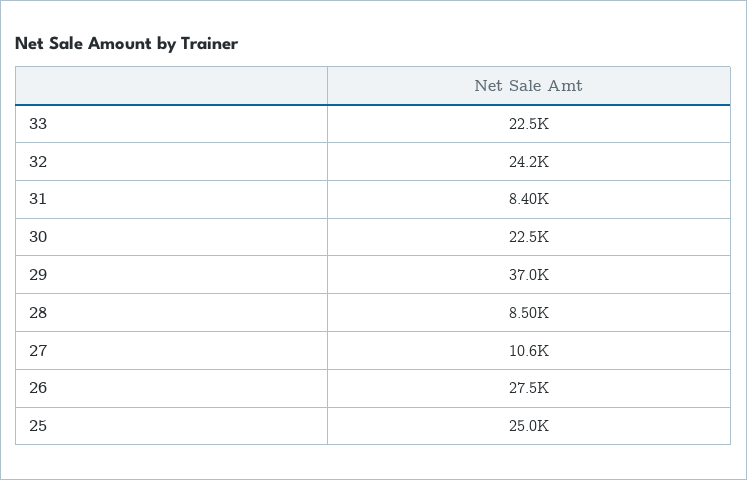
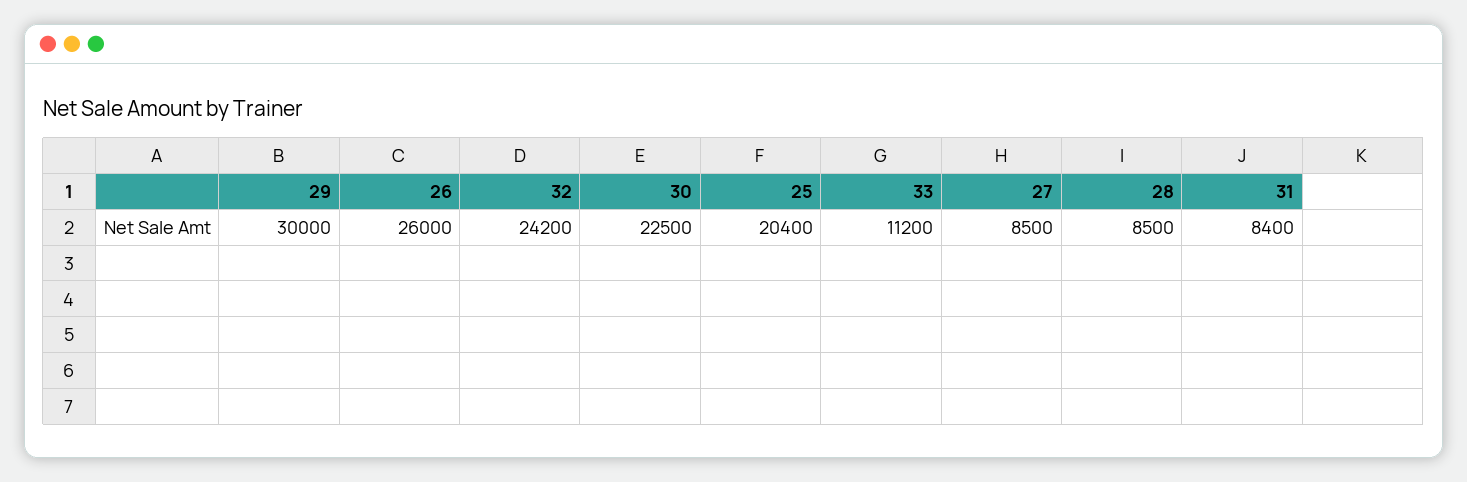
33: 22500 -> 11200
29: 37000 -> 30000
27: 10600 -> 8500
26: 27500 -> 26000
25: 25000 -> 20400

